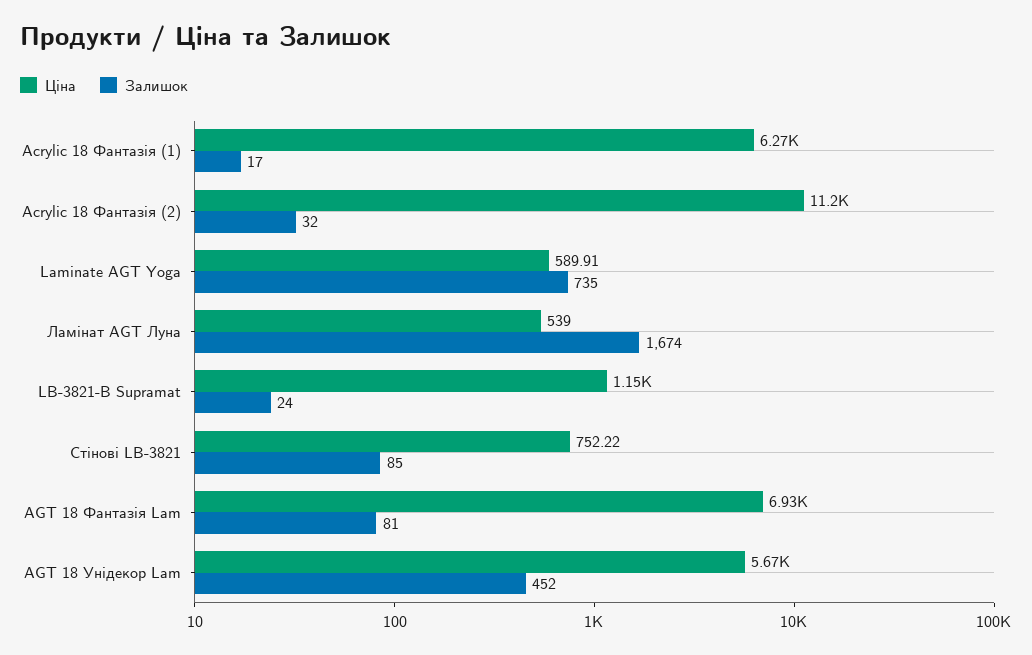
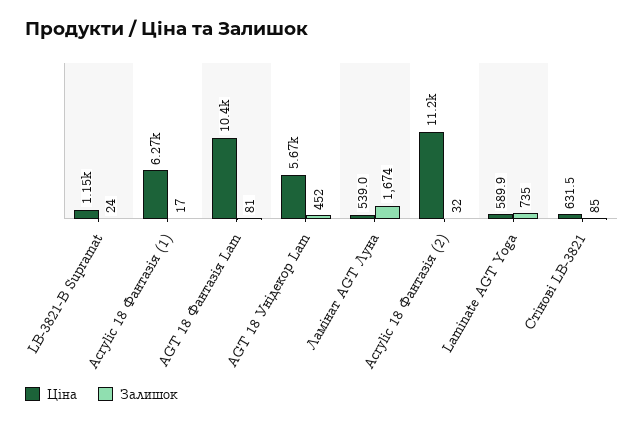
Ціна, Стінові LB-3821: 752.22 -> 631.5
Ціна, AGT 18 Фантазія Lam: 6930 -> 10400

